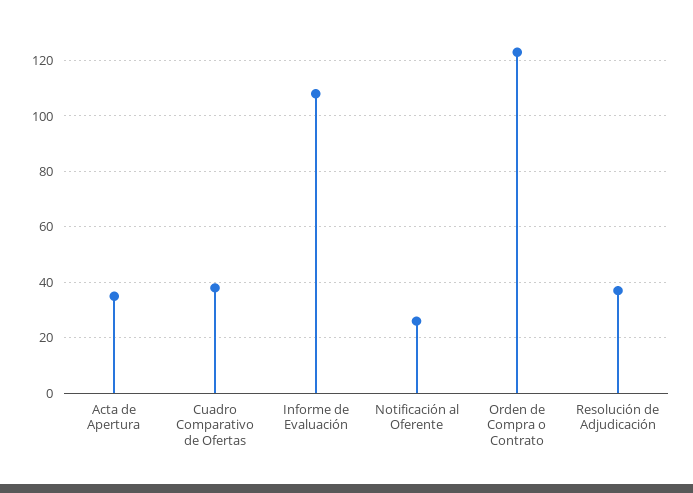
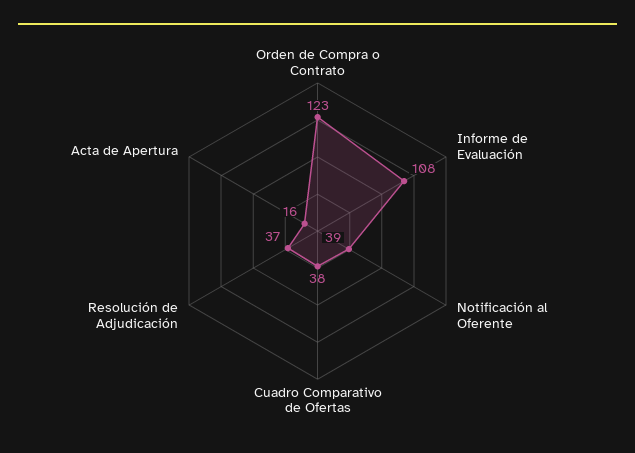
Acta de Apertura: 35 -> 16
Notificación al Oferente: 25 -> 39

